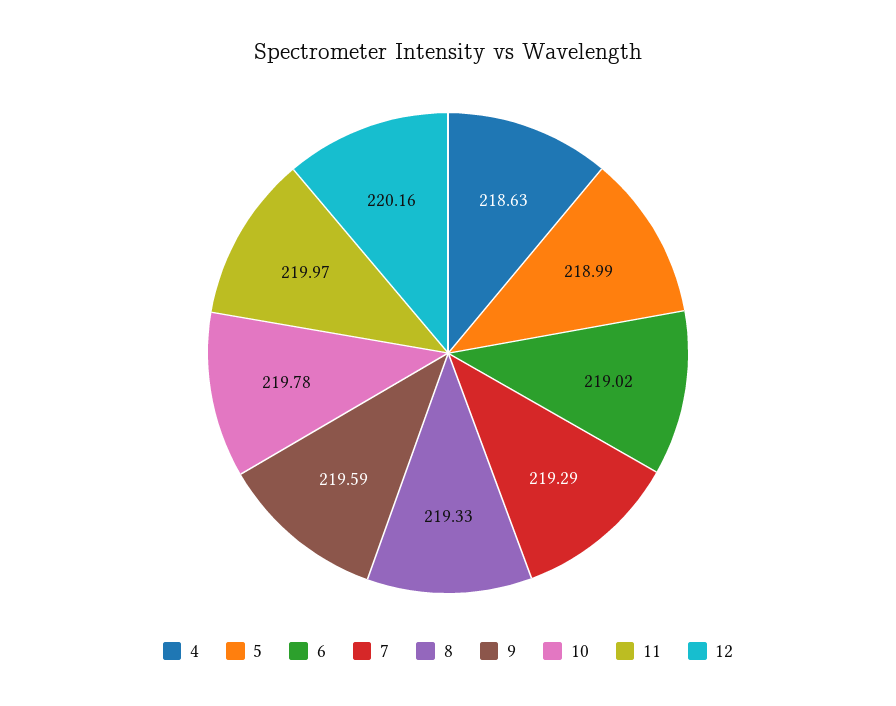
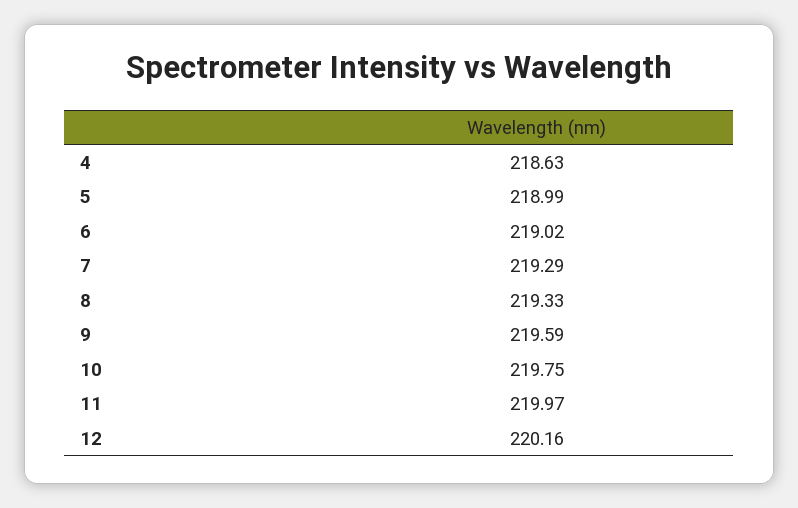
10: 219.78 -> 219.75

